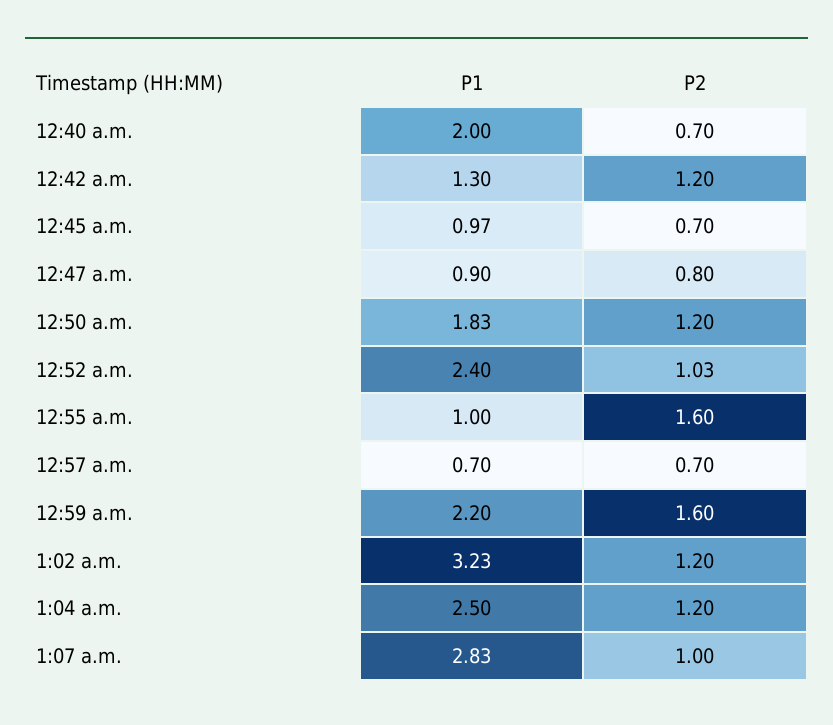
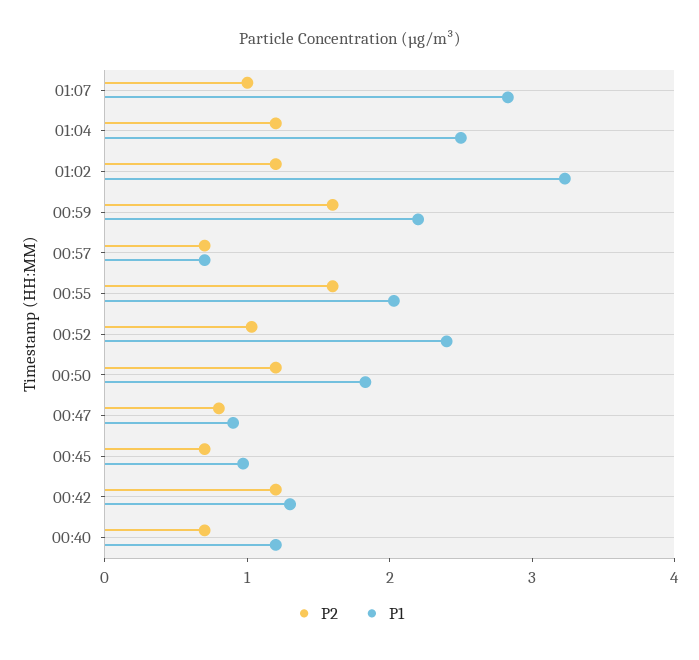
P1, 12:40 a.m.: 2 -> 1.2
P1, 12:55 a.m.: 1 -> 2

